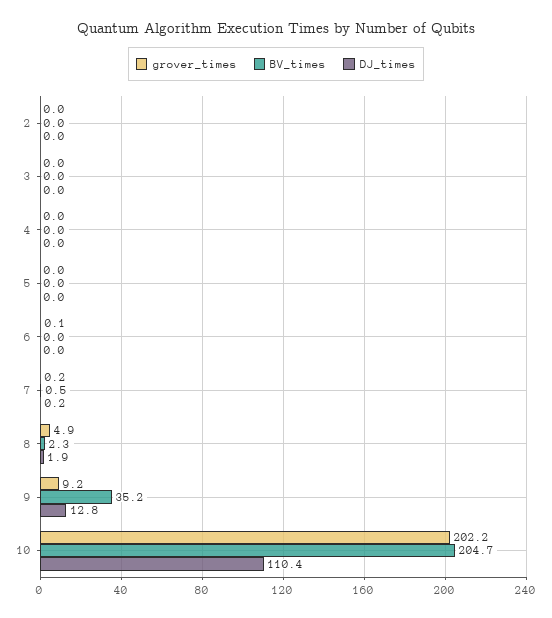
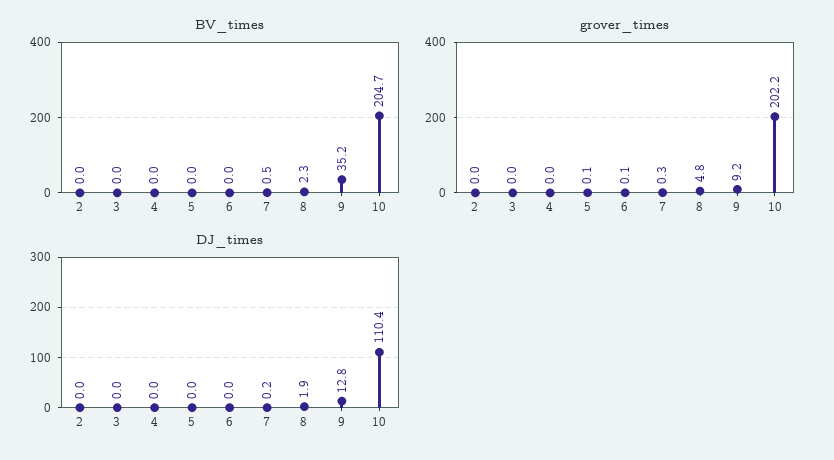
grover_times, 5: 0 -> 0.1
grover_times, 7: 0.2 -> 0.3
grover_times, 8: 4.9 -> 4.8

